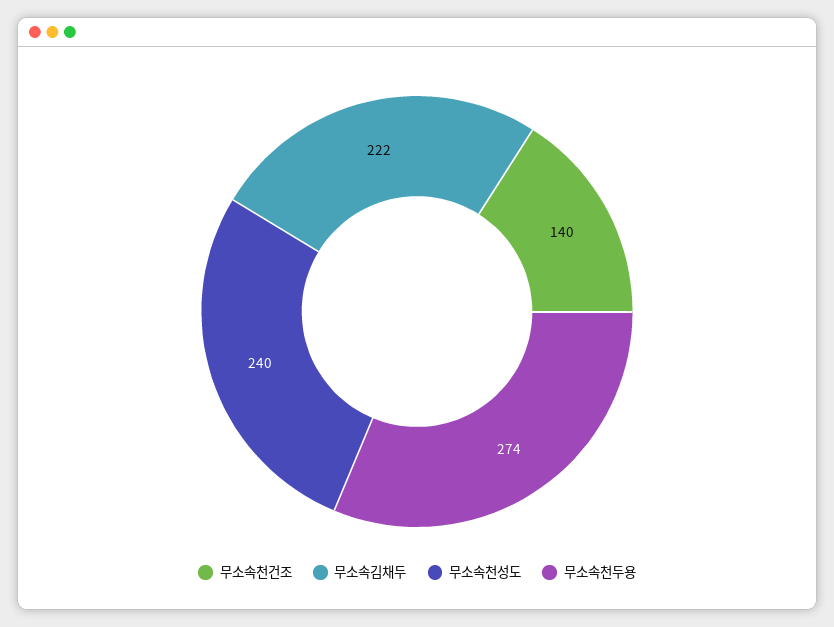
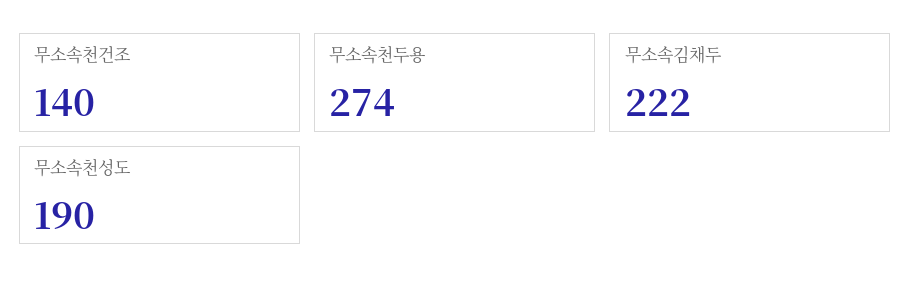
무소속천성도: 240 -> 190

